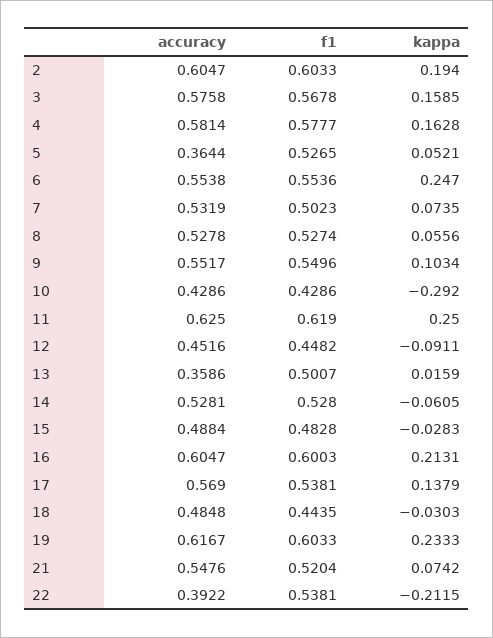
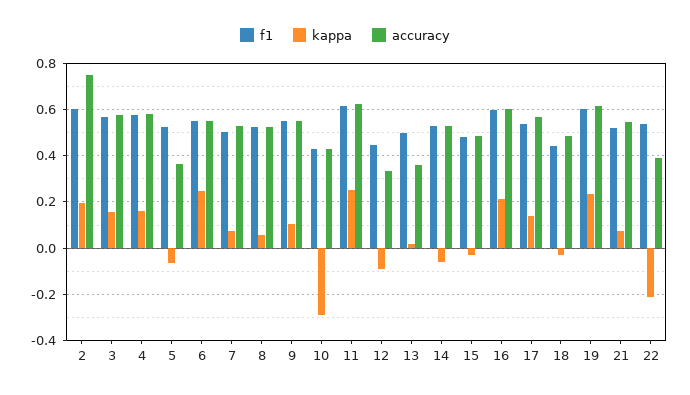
accuracy, 2: 0.6047 -> 0.75
kappa, 5: 0.0521 -> -0.05
accuracy, 12: 0.4516 -> 0.35

